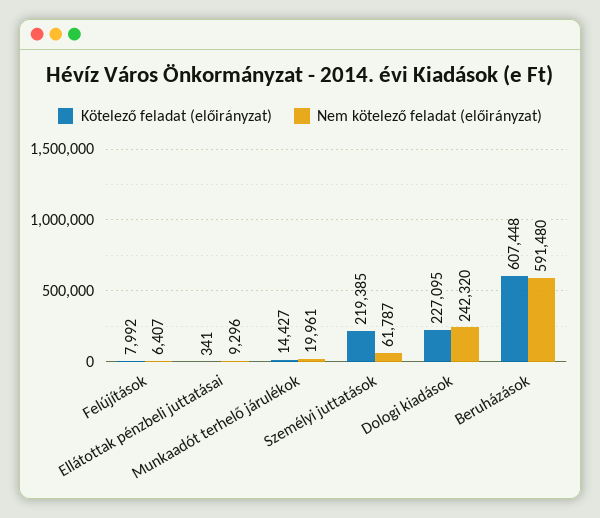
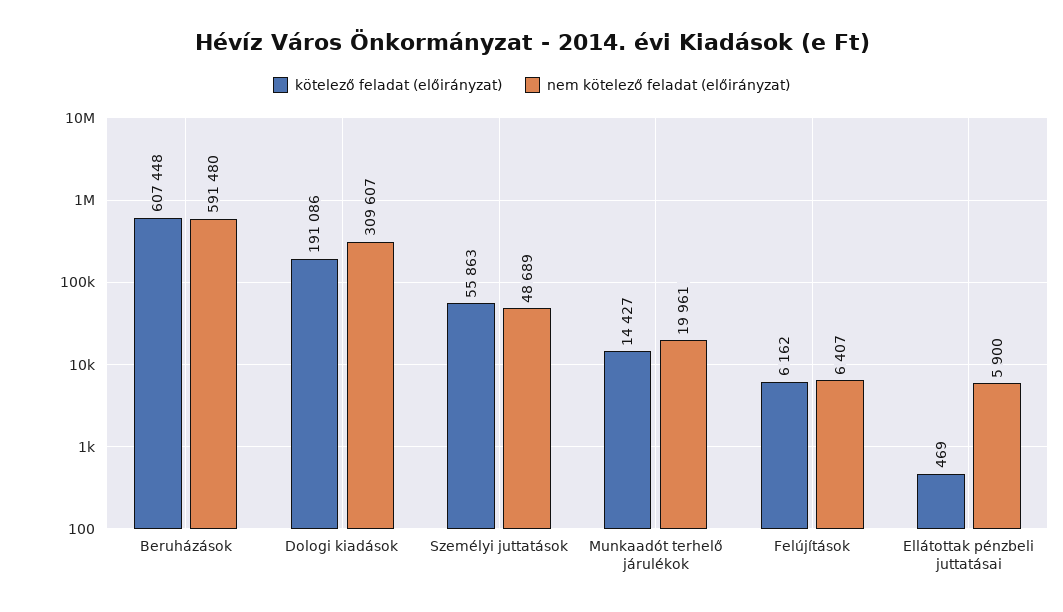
Kötelező feladat (előirányzat), Felújítások: 7992 -> 6162
Kötelező feladat (előirányzat), Ellátottak pénzbeli juttatásai: 341 -> 469
Nem kötelező feladat (előirányzat), Ellátottak pénzbeli juttatásai: 9296 -> 5900
Kötelező feladat (előirányzat), Személyi juttatások: 219385 -> 55863
Nem kötelező feladat (előirányzat), Személyi juttatások: 61787 -> 48689
Kötelező feladat (előirányzat), Dologi kiadások: 227095 -> 191086
Nem kötelező feladat (előirányzat), Dologi kiadások: 242320 -> 309607

